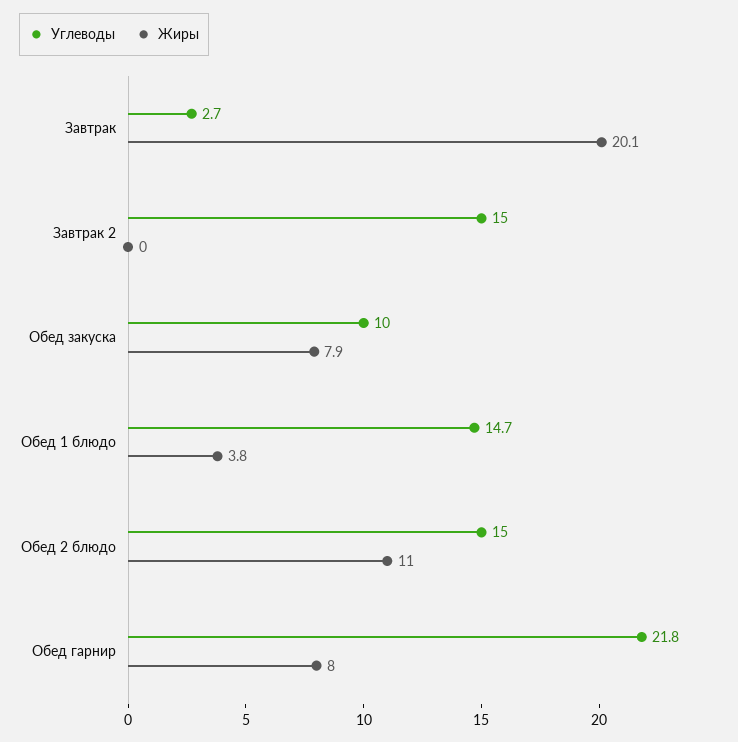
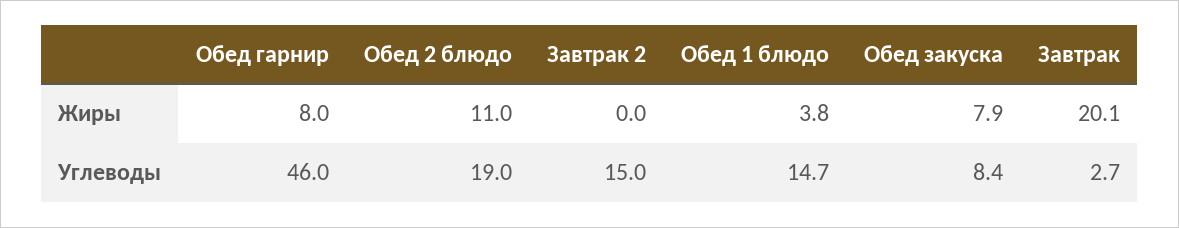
Углеводы, Обед закуска: 10 -> 8.4
Углеводы, Обед 2 блюдо: 15 -> 19
Углеводы, Обед гарнир: 21.8 -> 46

